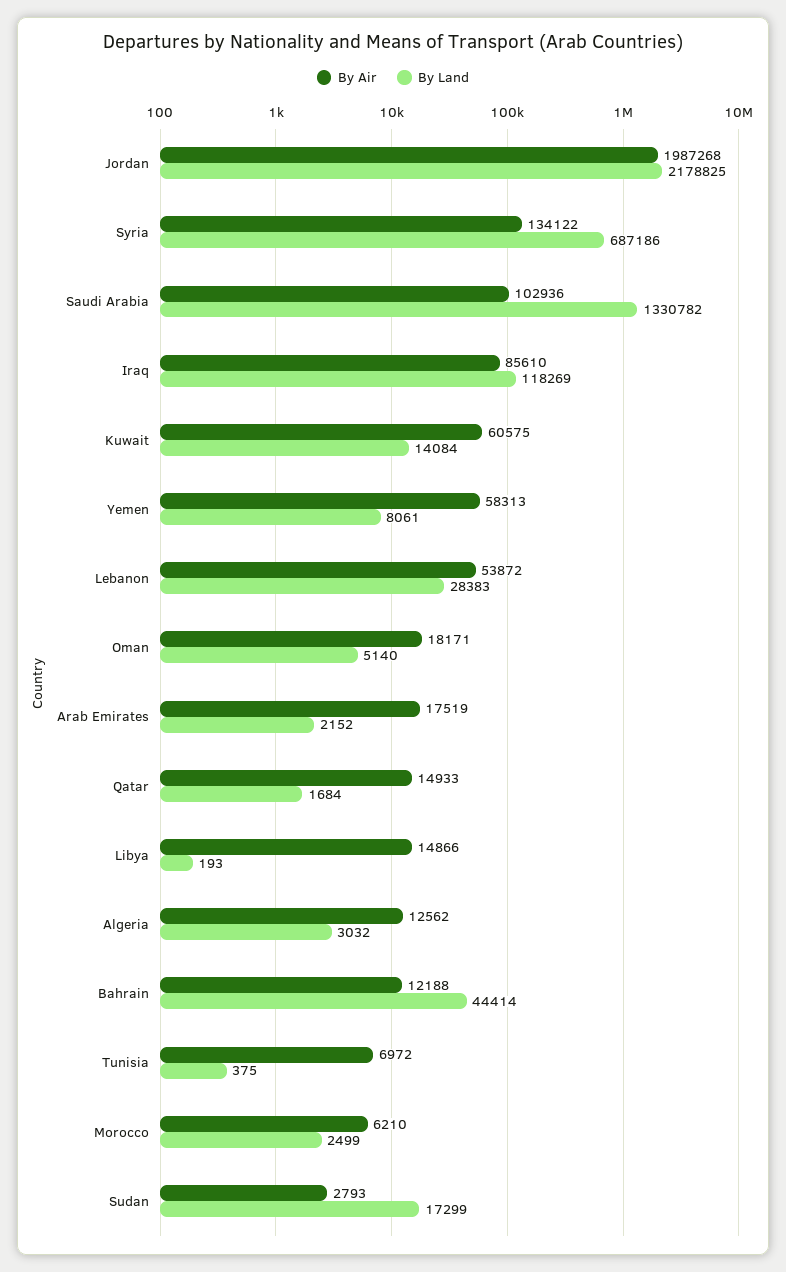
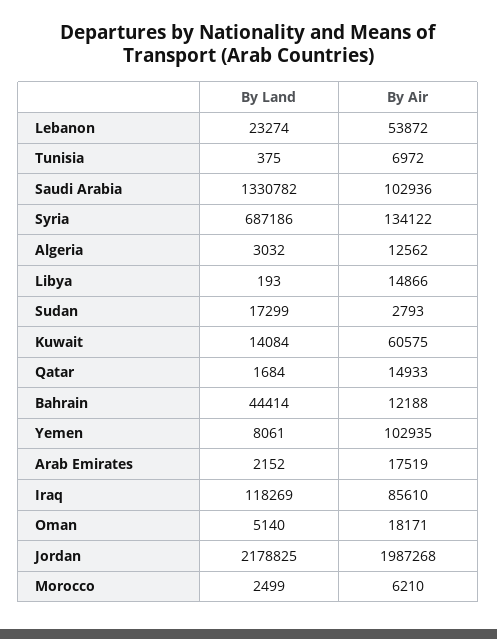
By Air, Yemen: 58313 -> 102935
By Land, Lebanon: 28383 -> 23274

